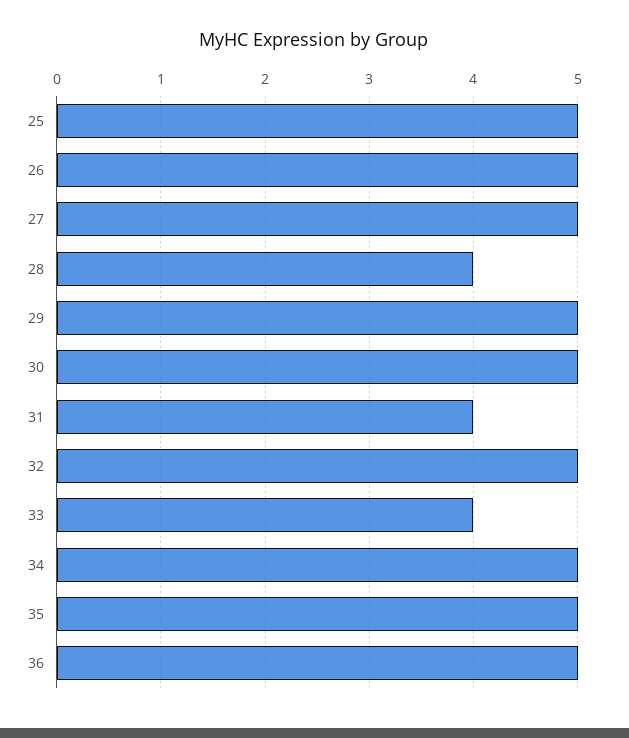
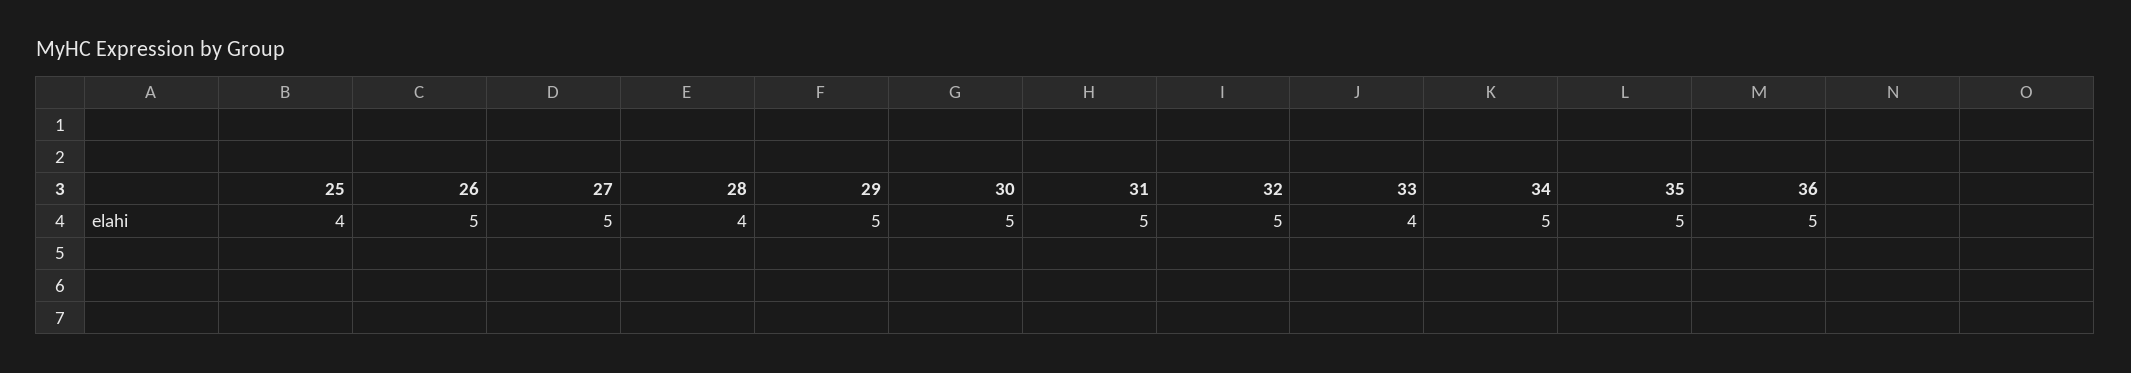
25: 5 -> 4
31: 4 -> 5

